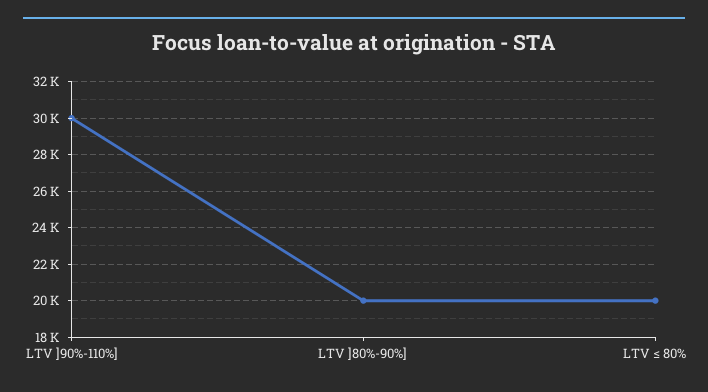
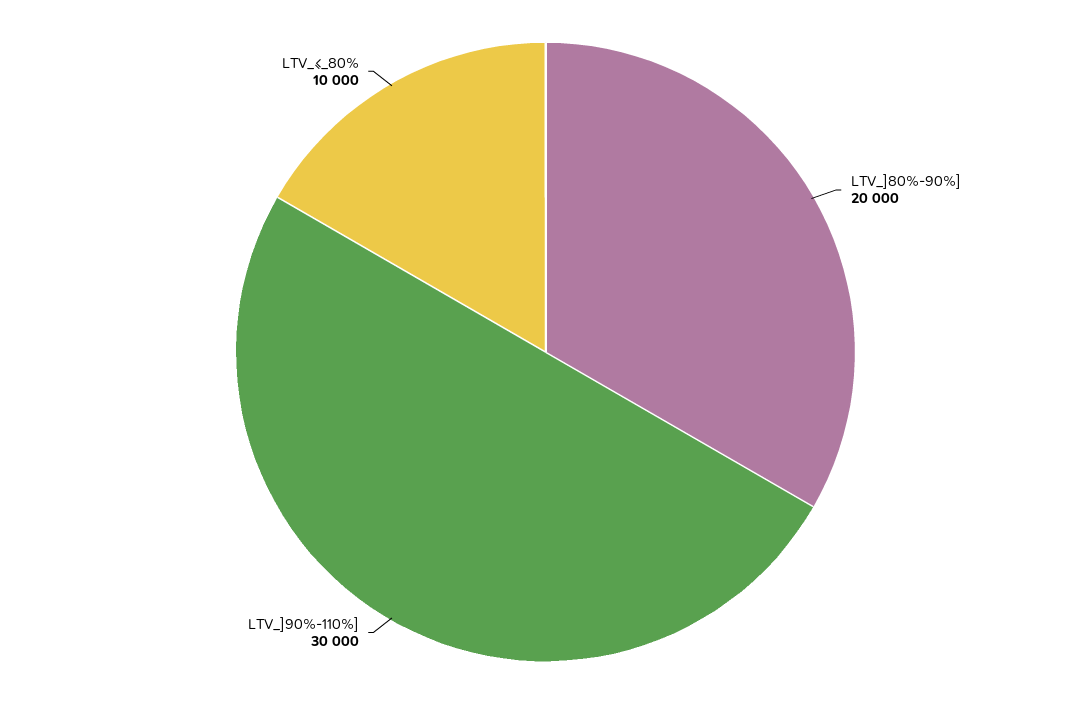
LTV ≤ 80%: 20000 -> 10000

